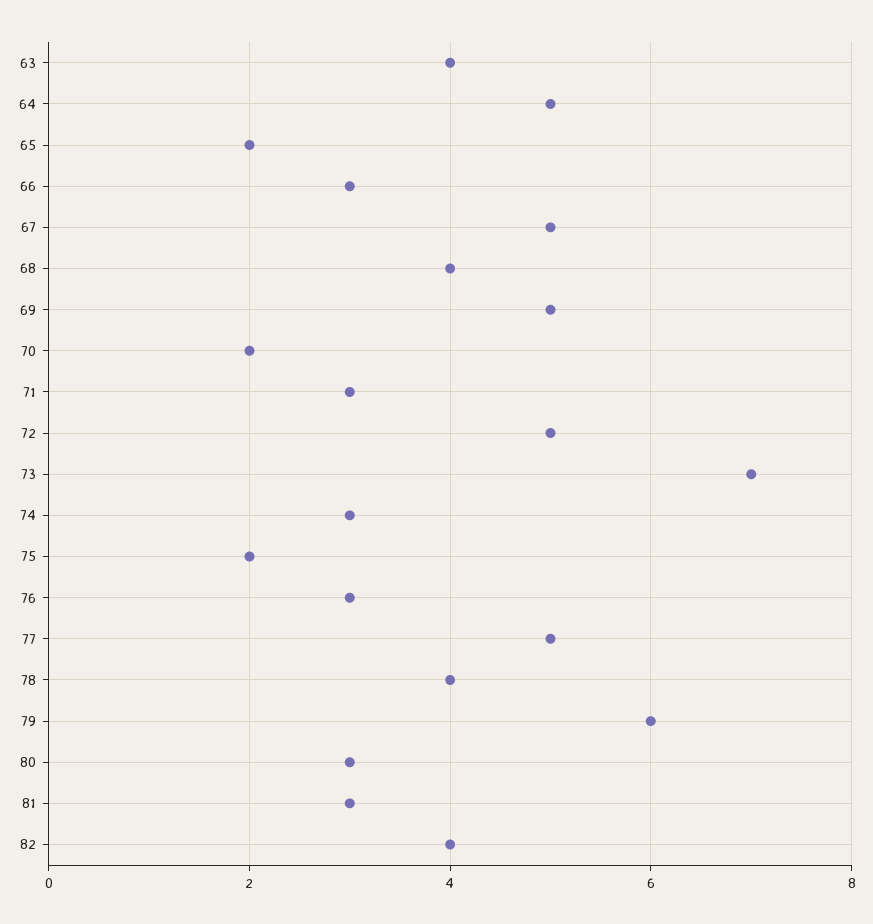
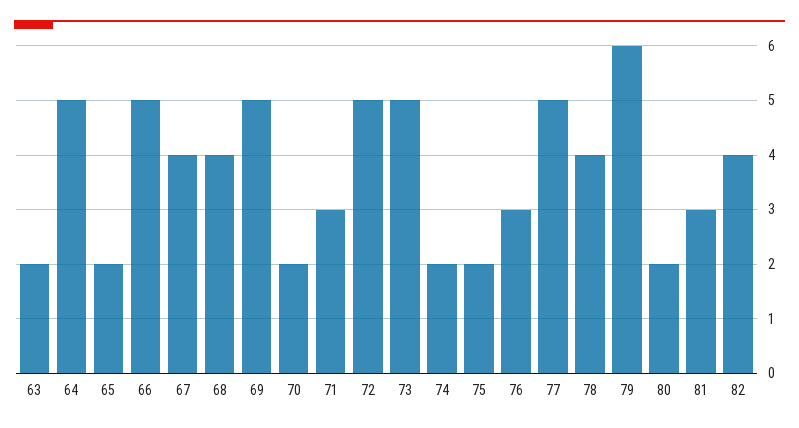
63: 4 -> 2
66: 3 -> 5
67: 5 -> 4
73: 7 -> 5
74: 3 -> 2
80: 3 -> 2

